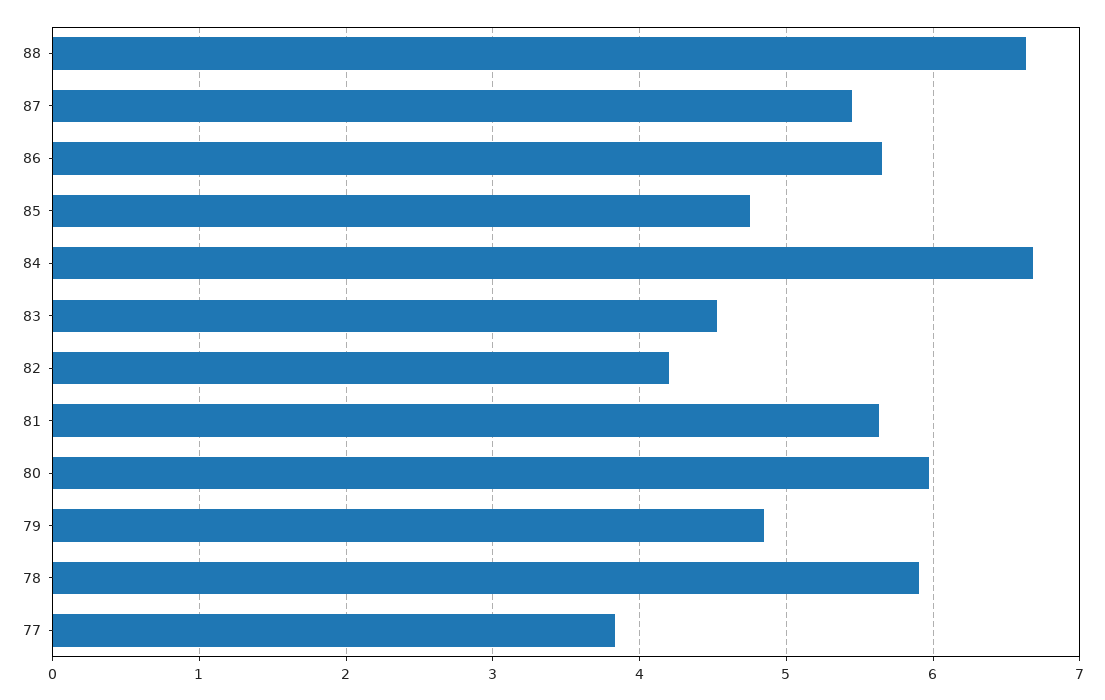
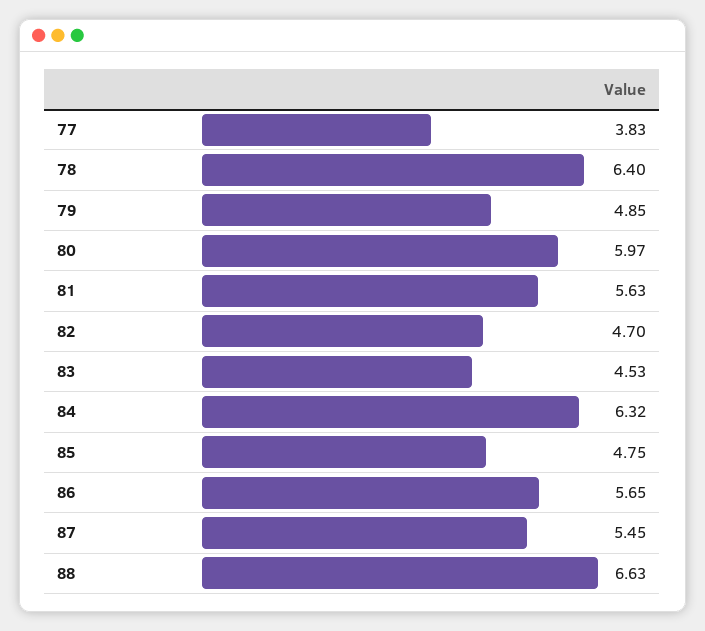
84: 6.7 -> 6.32
82: 4.2 -> 4.7
78: 5.9 -> 6.4

